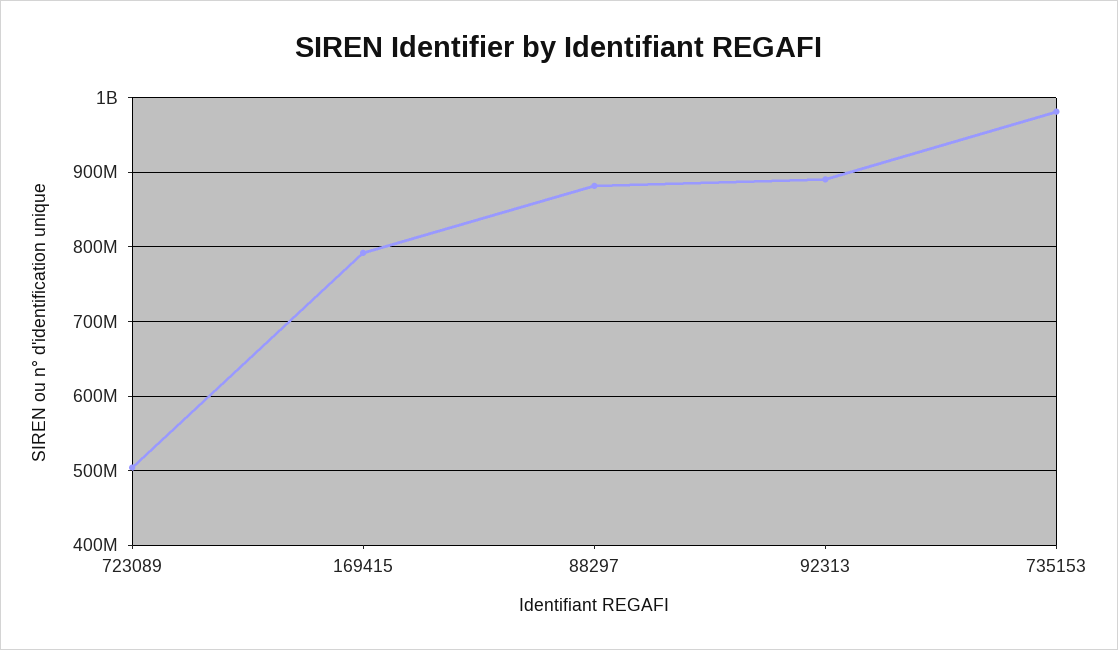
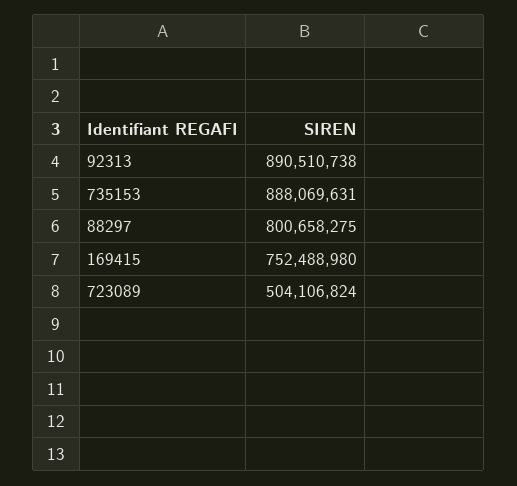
169415: 790000000 -> 752488980
88297: 880000000 -> 800658275
735153: 980000000 -> 888069631

